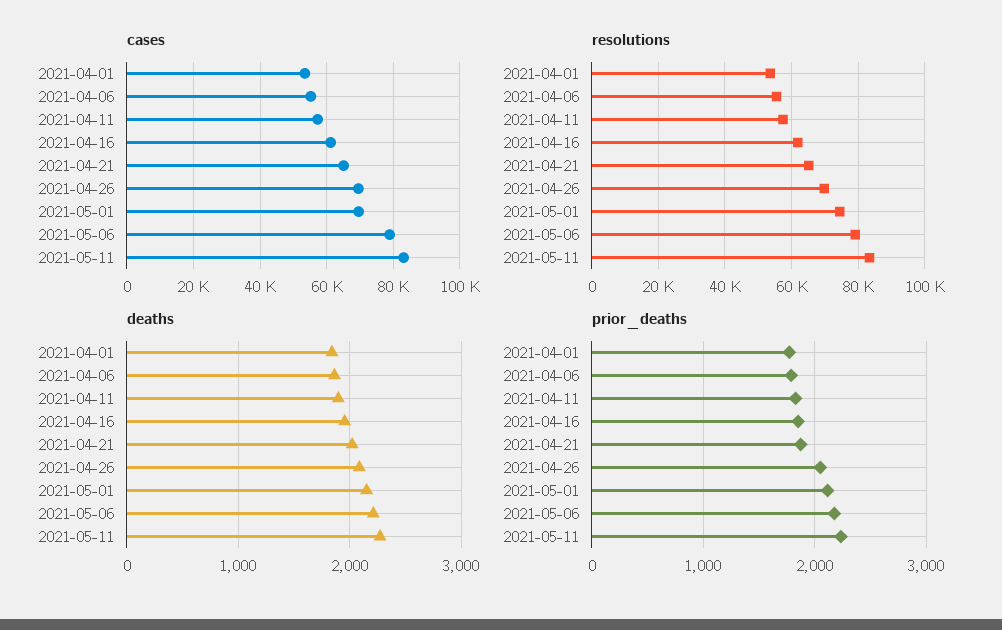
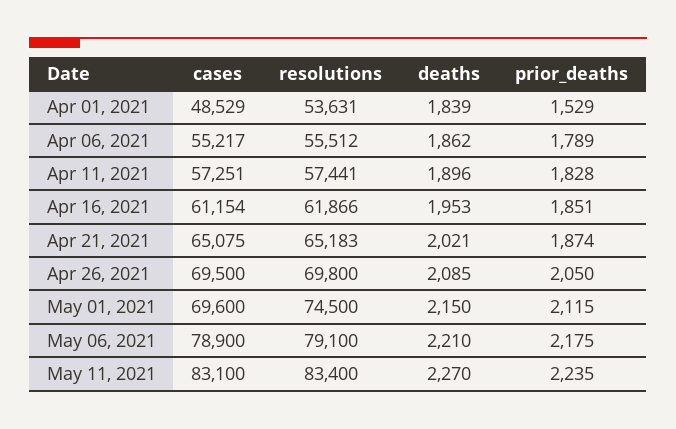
cases, 2021-04-01: 54000 -> 48529
prior_deaths, 2021-04-01: 1800 -> 1529

